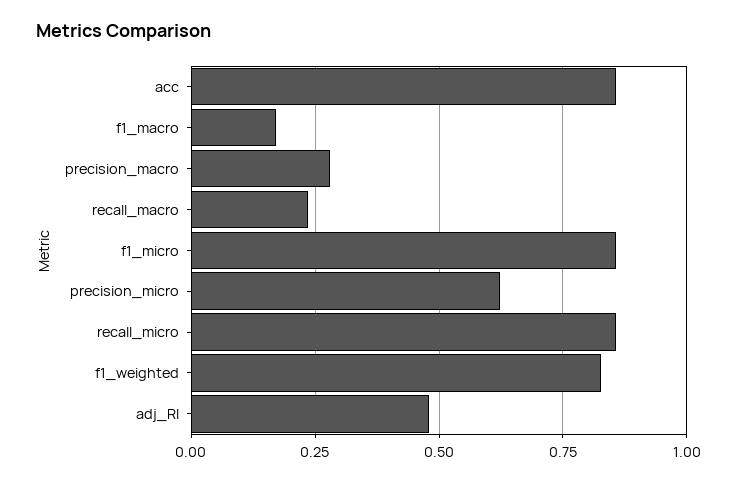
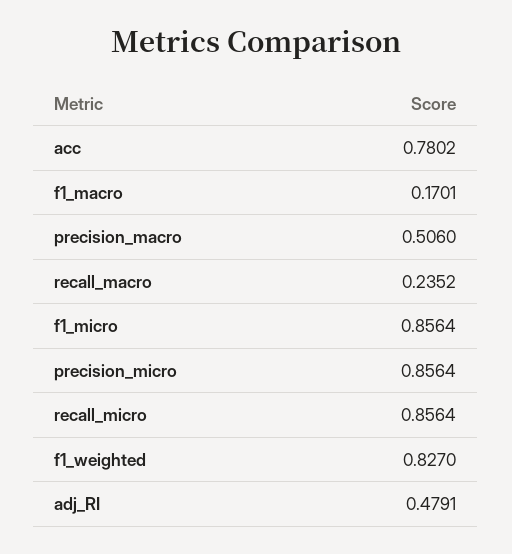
acc: 0.85 -> 0.7802
precision_macro: 0.275 -> 0.506
precision_micro: 0.625 -> 0.8564

